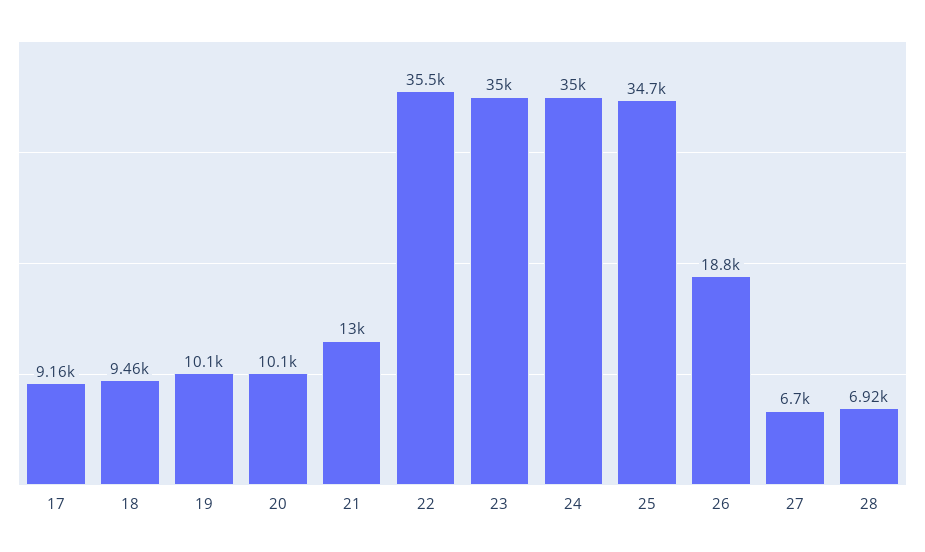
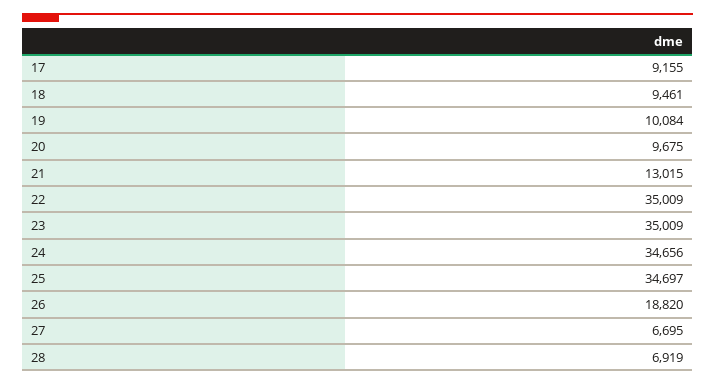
20: 10100 -> 9675
22: 35500 -> 35009
24: 35000 -> 34656

